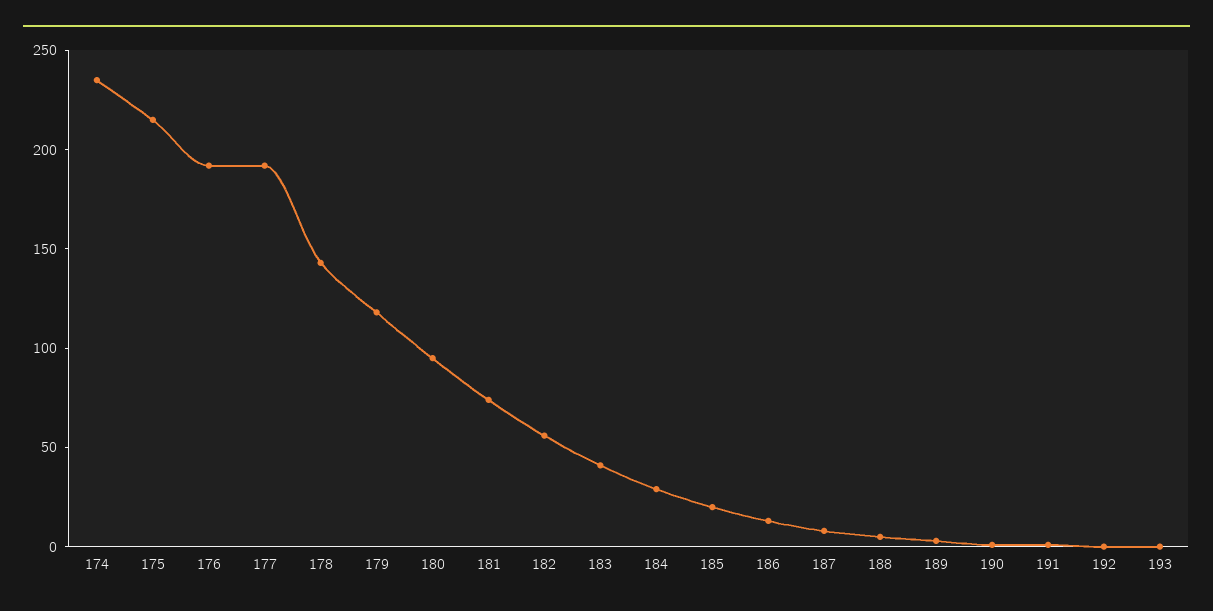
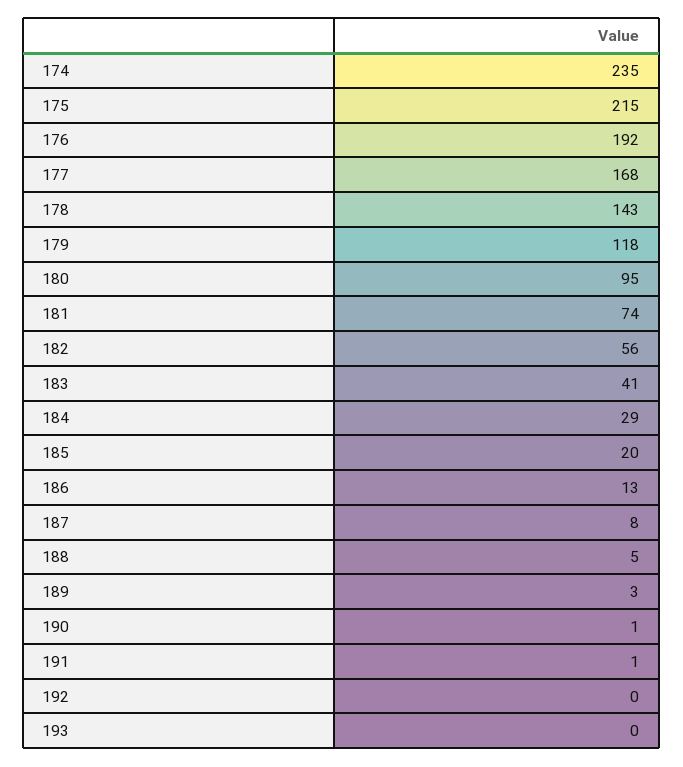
177: 190 -> 168

